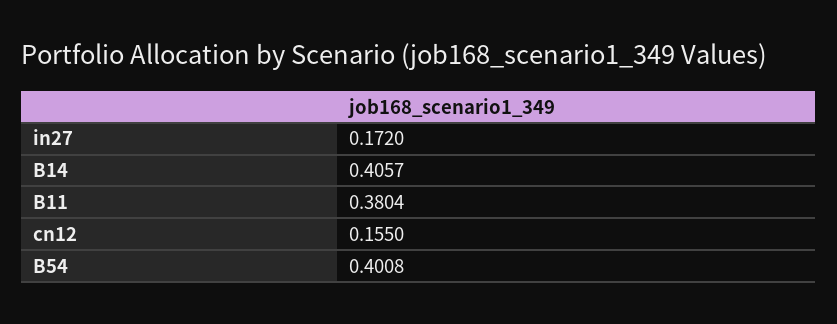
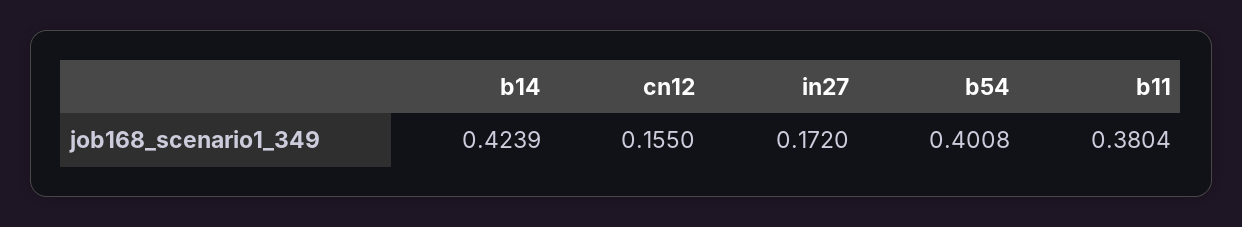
B14: 0.4057 -> 0.4239

